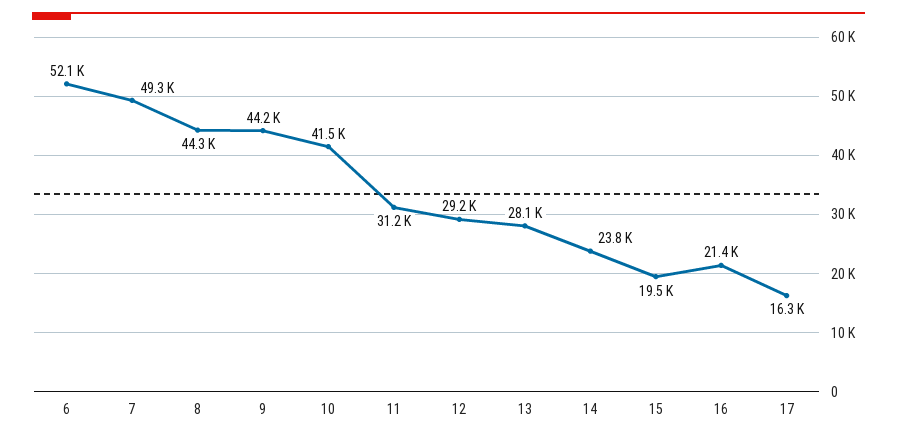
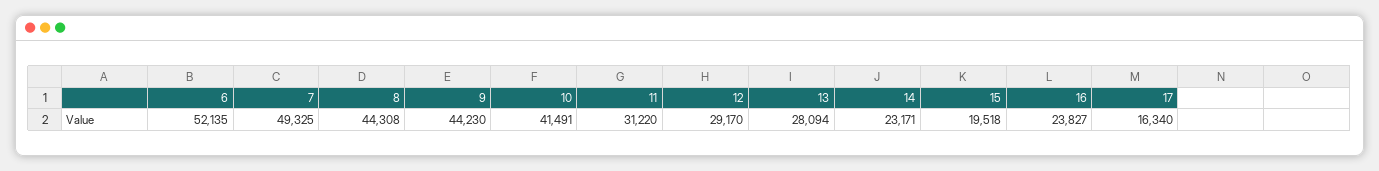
14: 23800 -> 23171
16: 21400 -> 23827

